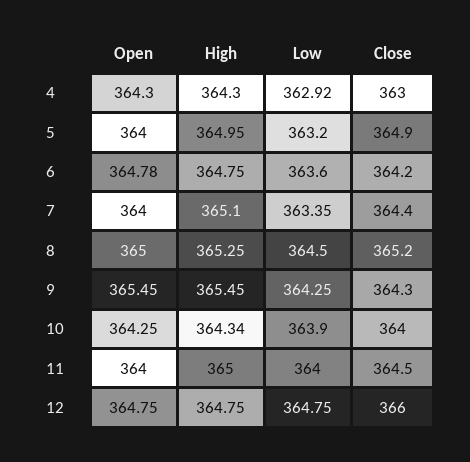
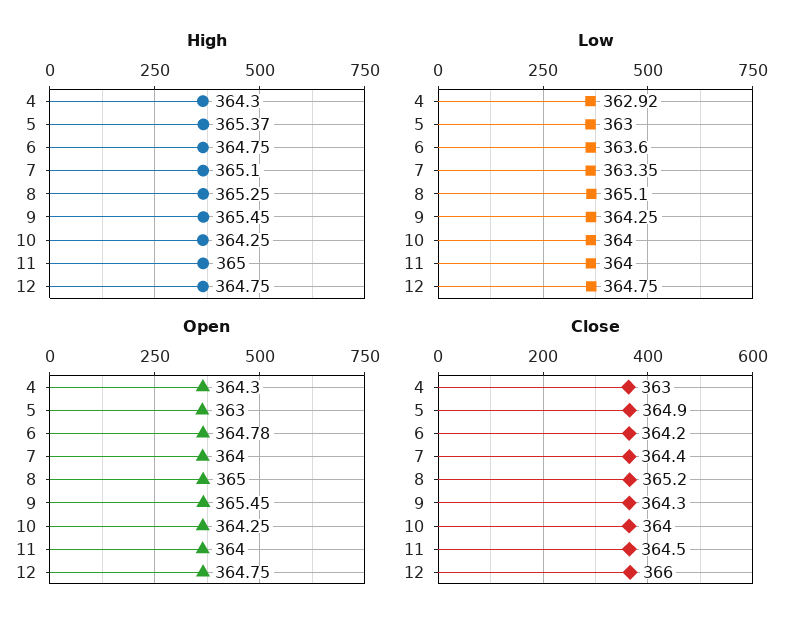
Open, 5: 364 -> 363
High, 5: 364.95 -> 365.37
Low, 5: 363.2 -> 363
Low, 8: 364.5 -> 365.1
High, 10: 364.34 -> 364.25
Low, 10: 363.9 -> 364

